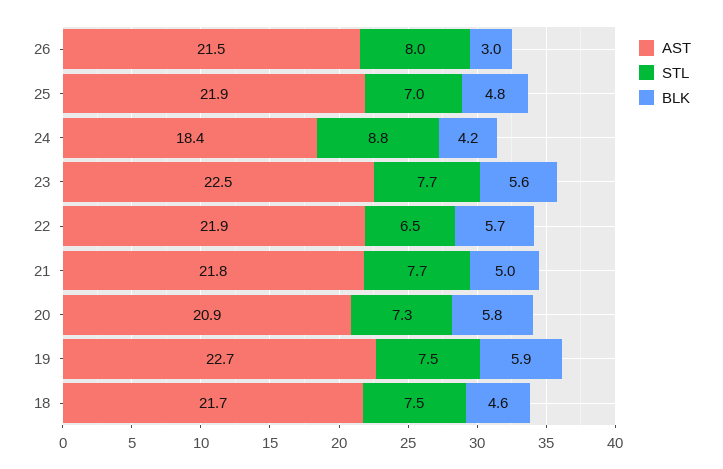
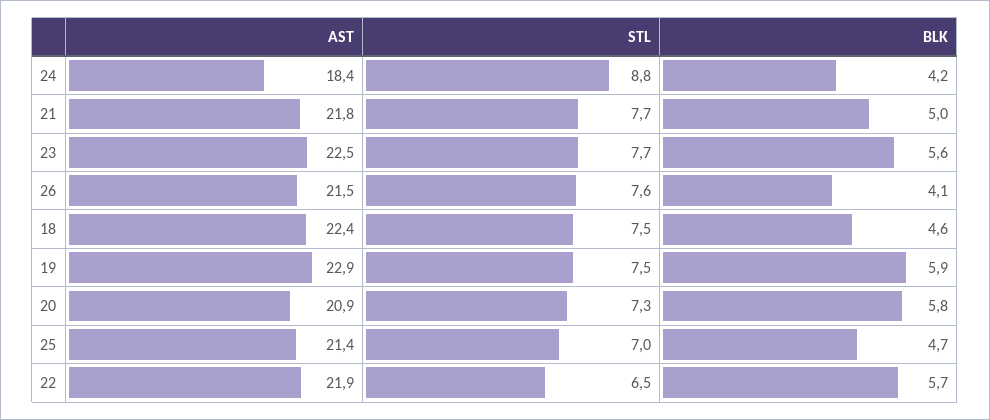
STL, 26: 8 -> 7.6
BLK, 26: 3 -> 4.1
AST, 25: 21.9 -> 21.4
BLK, 25: 4.8 -> 4.7
AST, 19: 22.7 -> 22.9
AST, 18: 21.7 -> 22.4

